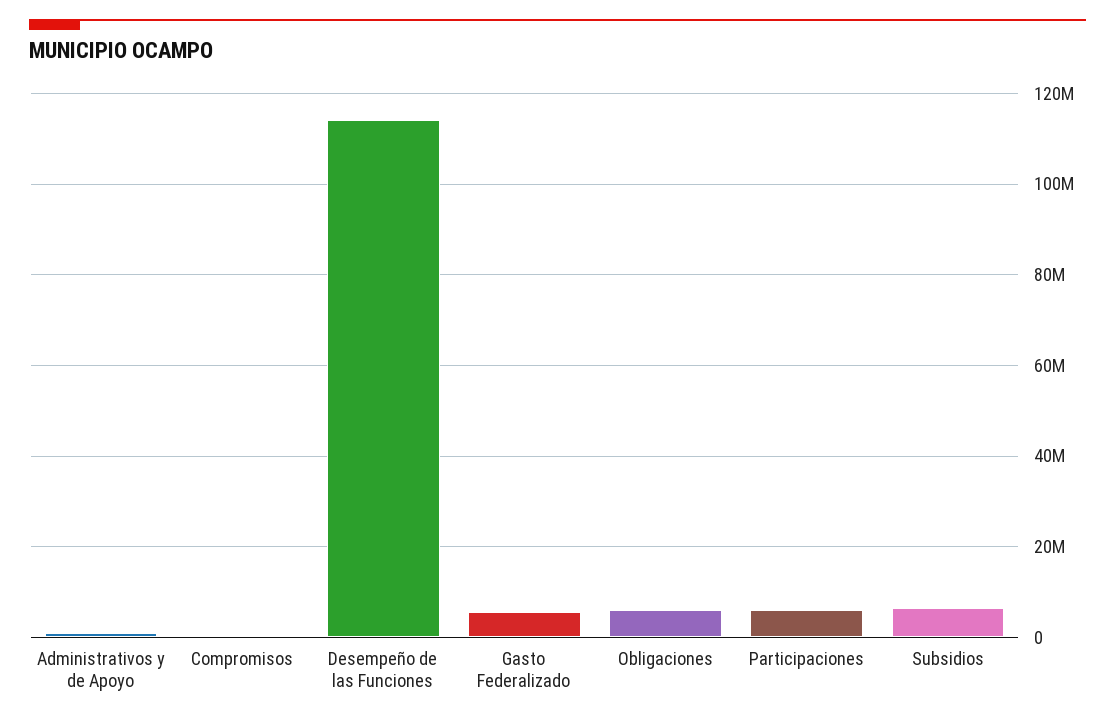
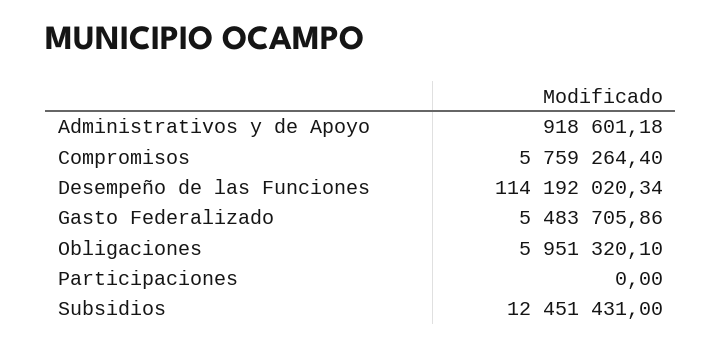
Compromisos: 0 -> 5759264.4
Participaciones: 6000000 -> 0
Subsidios: 6000000 -> 12451431

